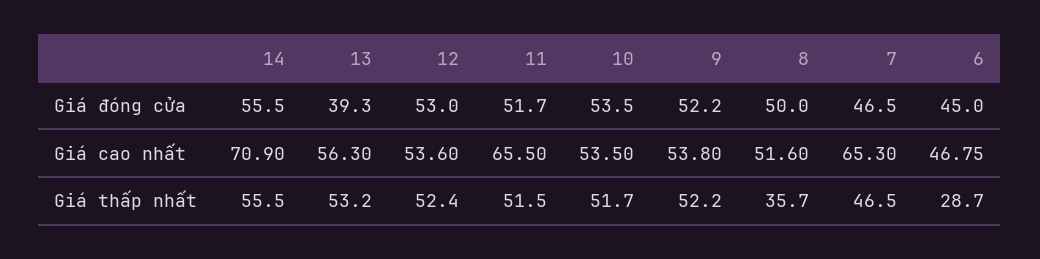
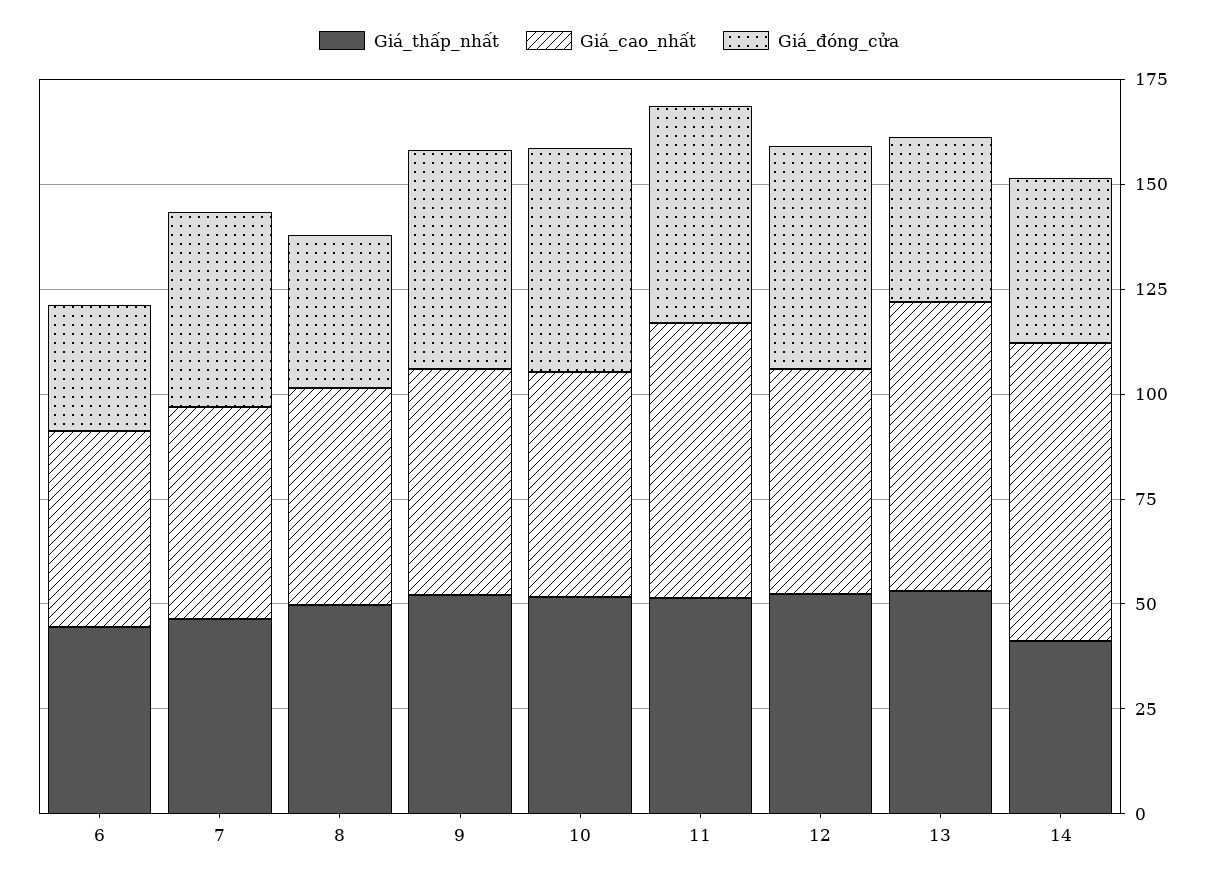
Giá đóng cửa, 14: 55.5 -> 40
Giá đóng cửa, 8: 50 -> 35
Giá đóng cửa, 6: 45 -> 30
Giá cao nhất, 13: 56.3 -> 70
Giá cao nhất, 7: 65.3 -> 50
Giá thấp nhất, 14: 55.5 -> 40
Giá thấp nhất, 8: 35.7 -> 50
Giá thấp nhất, 6: 28.7 -> 45

